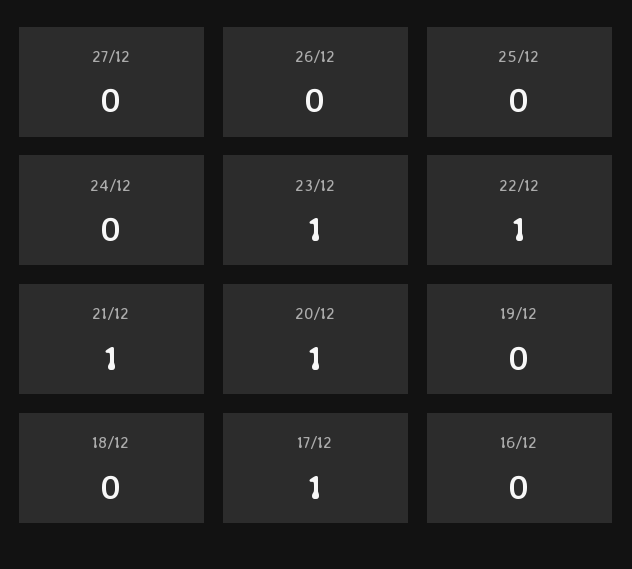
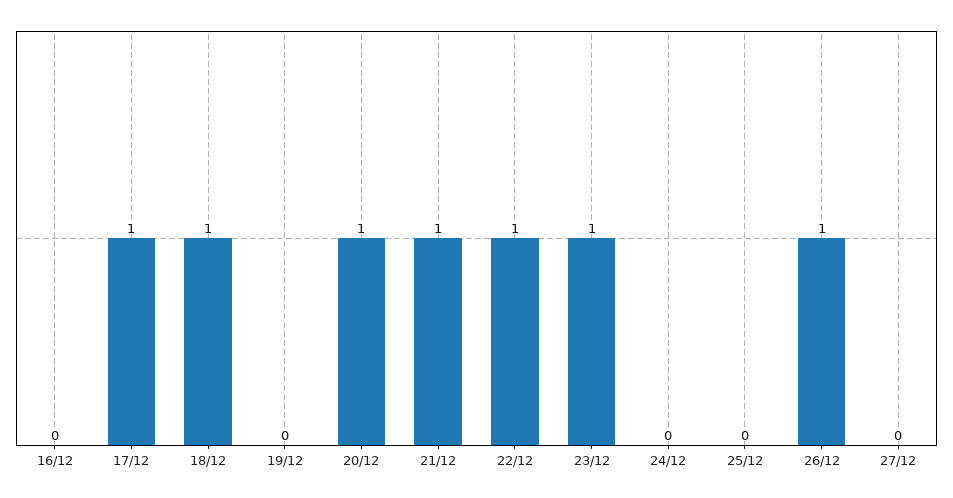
26/12: 0 -> 1
18/12: 0 -> 1

